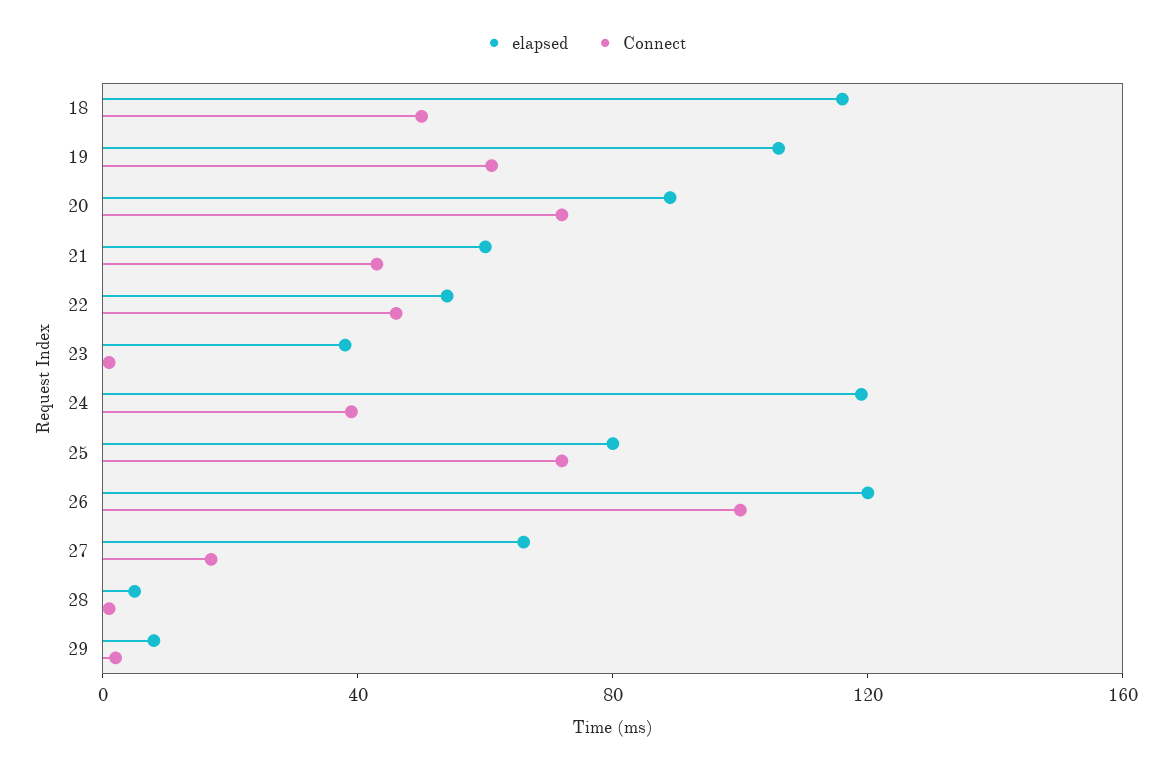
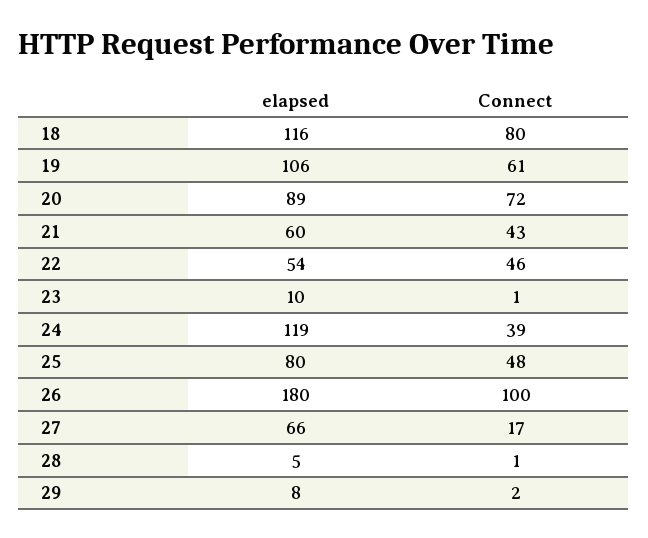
Connect, 18: 50 -> 80
elapsed, 23: 40 -> 10
Connect, 25: 70 -> 48
elapsed, 26: 120 -> 180

